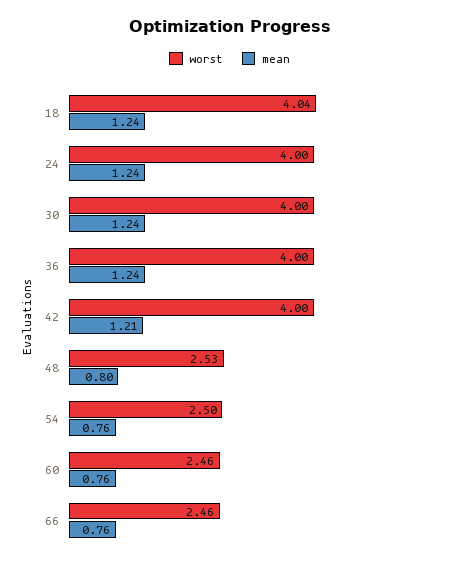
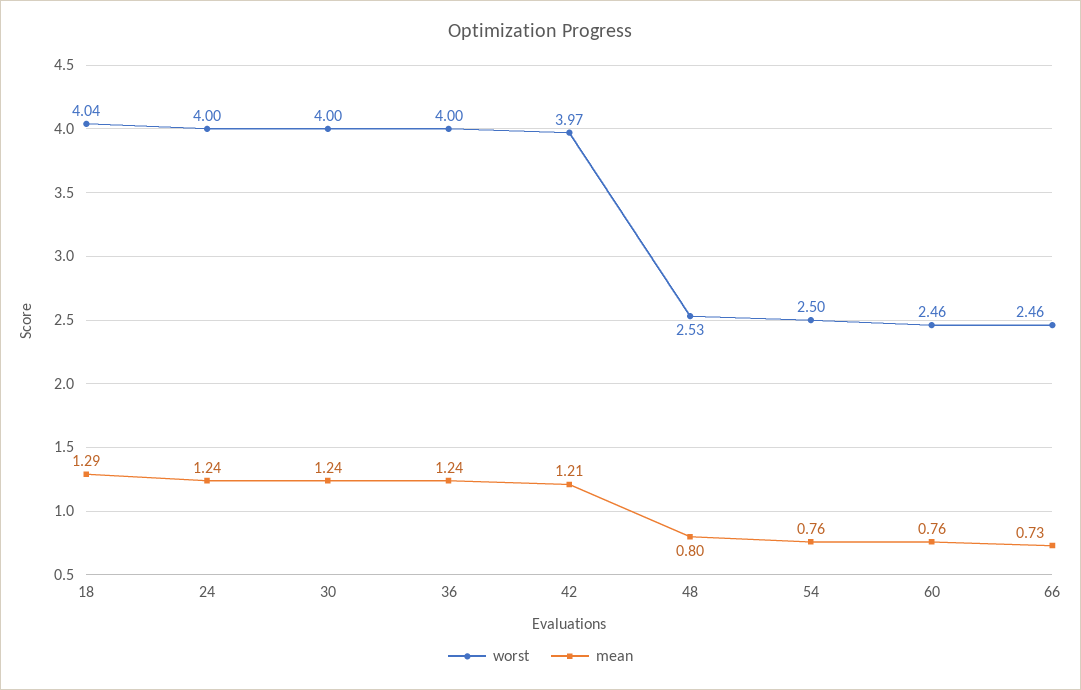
mean, 18: 1.24 -> 1.29
worst, 42: 4 -> 3.97
mean, 66: 0.76 -> 0.73

